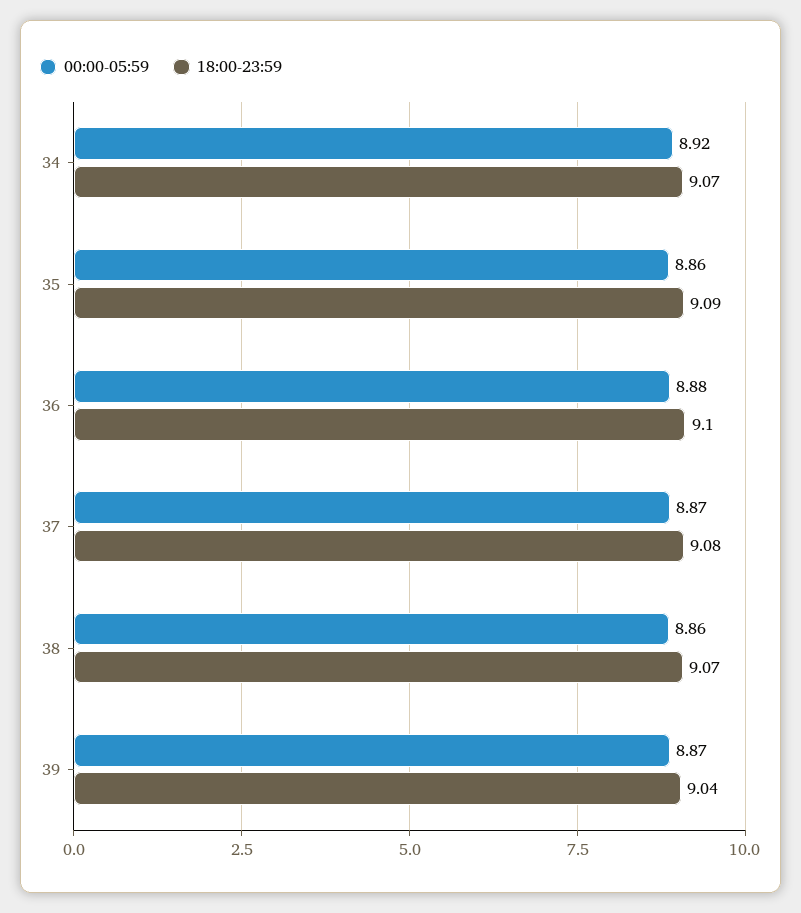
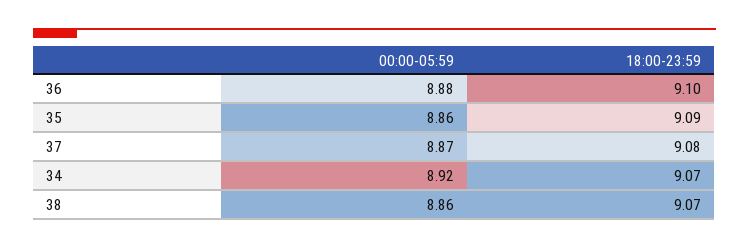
00:00-05:59, 39: 8.87 -> none
18:00-23:59, 39: 9.04 -> none

